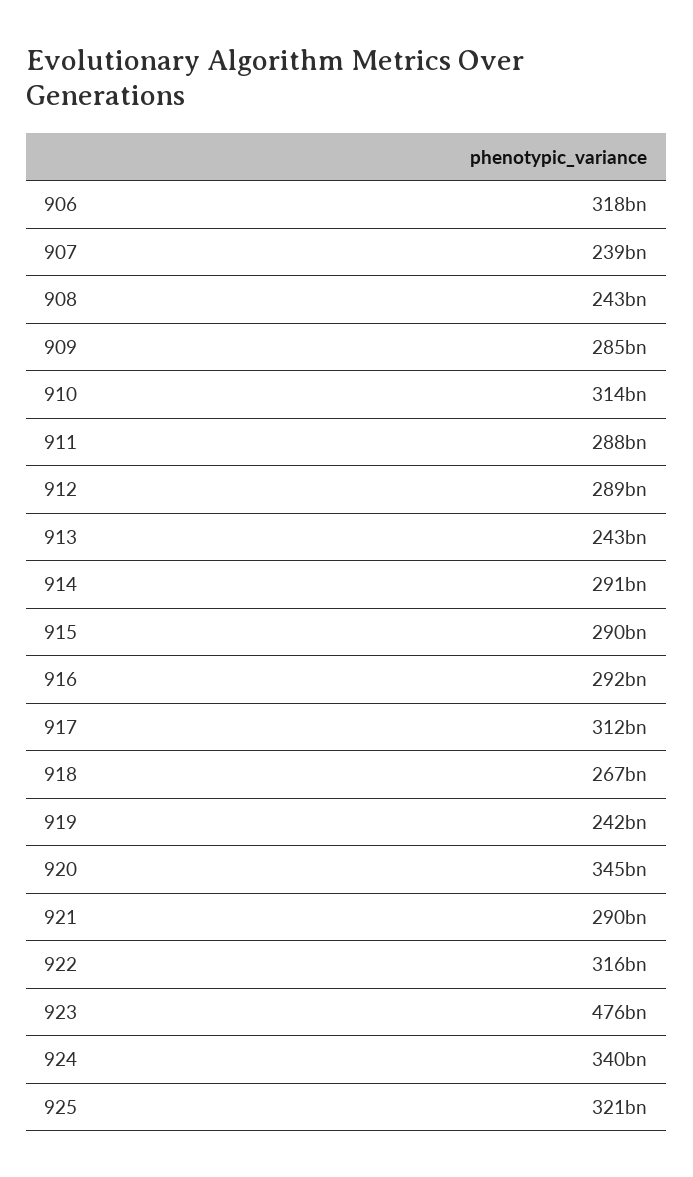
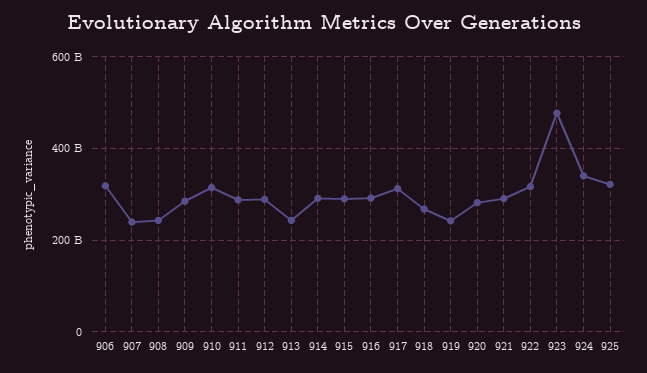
920: 345000000000 -> 280000000000

